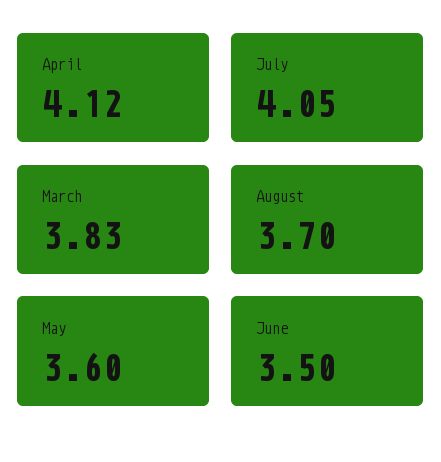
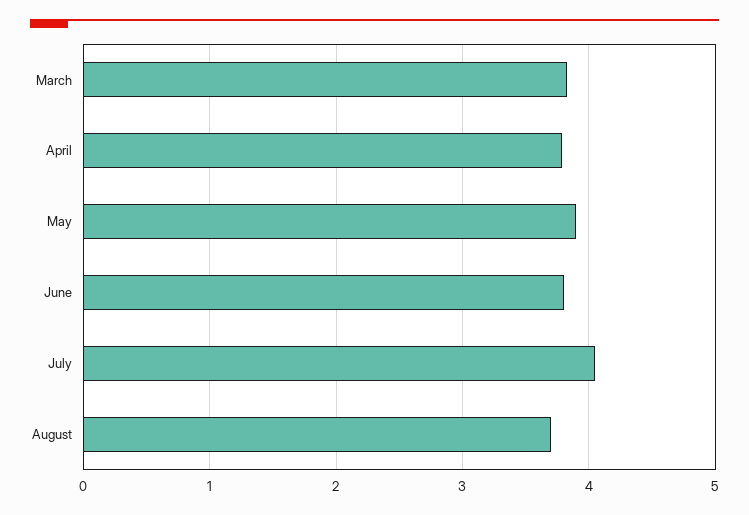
April: 4.12 -> 3.8
May: 3.6 -> 3.9
June: 3.5 -> 3.8

